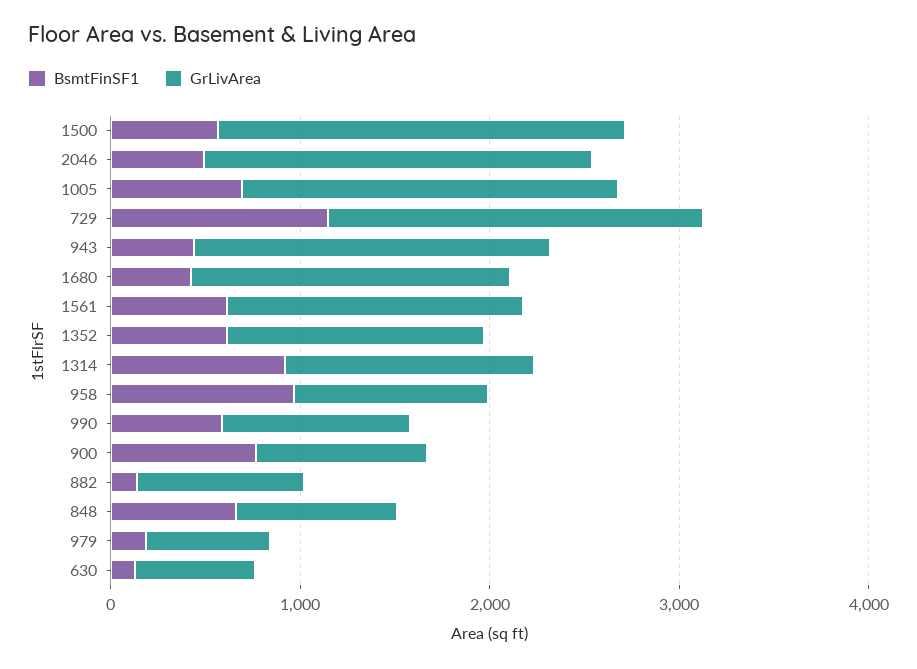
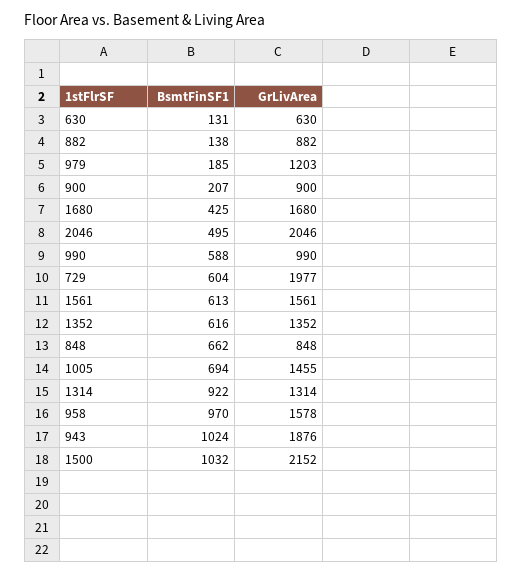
BsmtFinSF1, 1500: 600 -> 1032
GrLivArea, 1005: 2000 -> 1455
BsmtFinSF1, 729: 1200 -> 604
BsmtFinSF1, 943: 400 -> 1024
GrLivArea, 958: 1000 -> 1578
BsmtFinSF1, 900: 800 -> 207
GrLivArea, 979: 600 -> 1203

